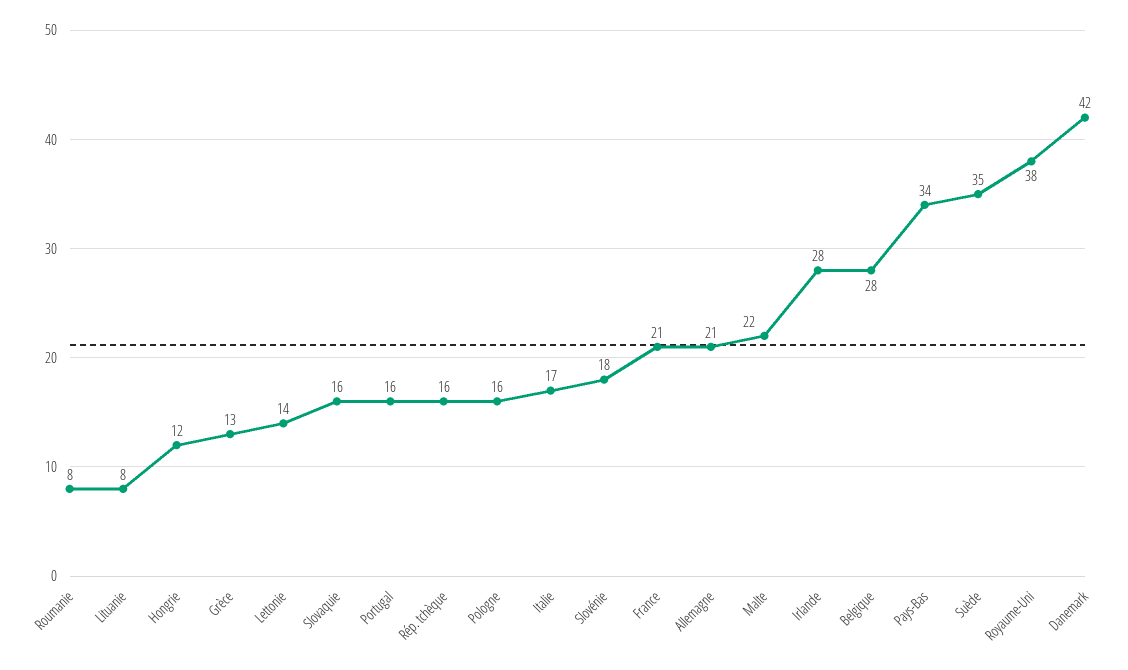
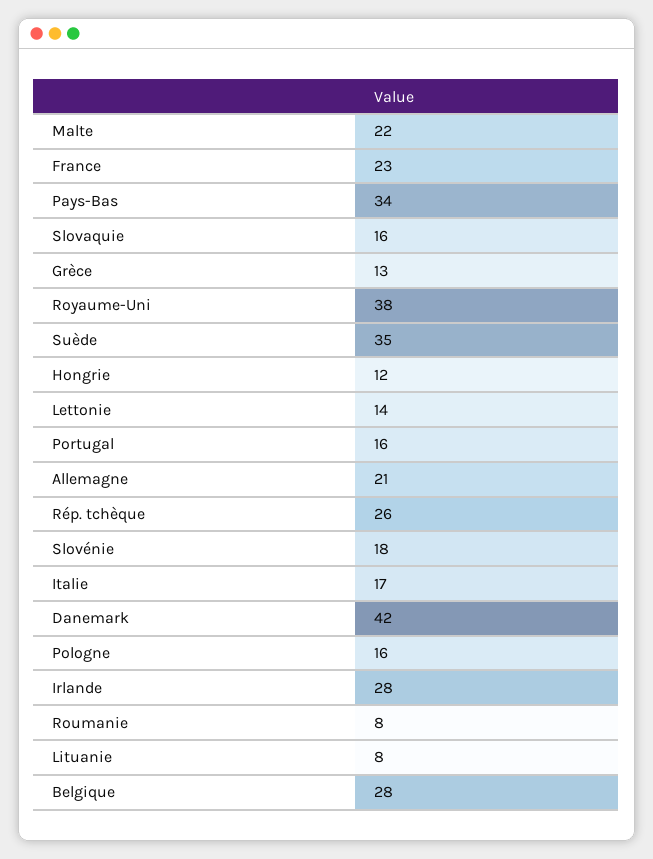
Rép. tchèque: 16 -> 26
France: 21 -> 23

